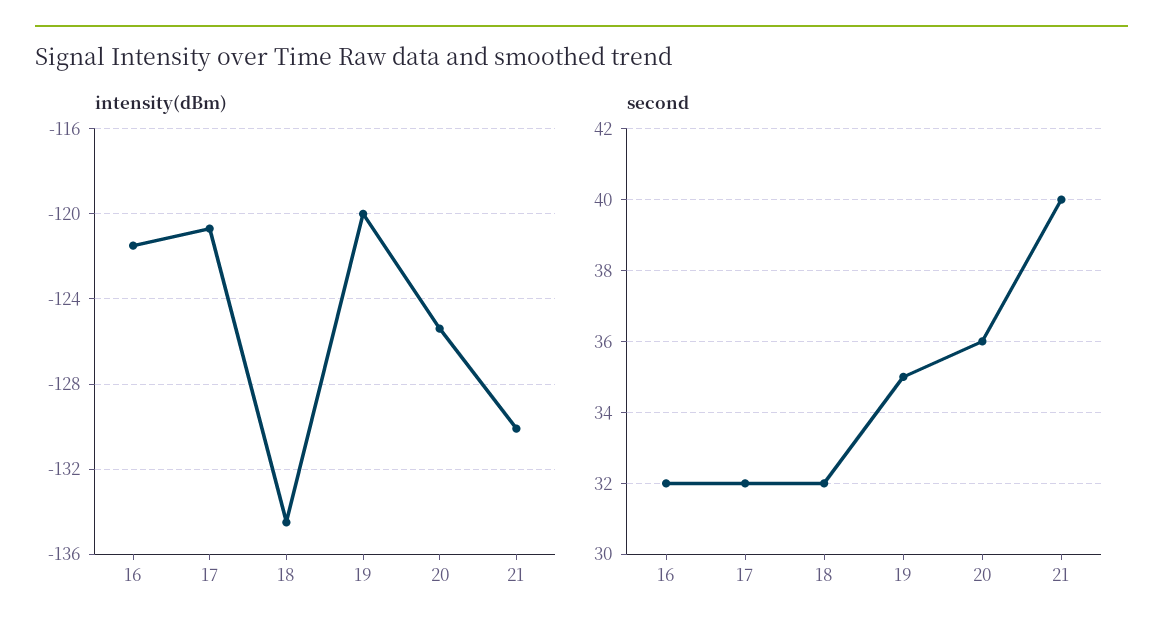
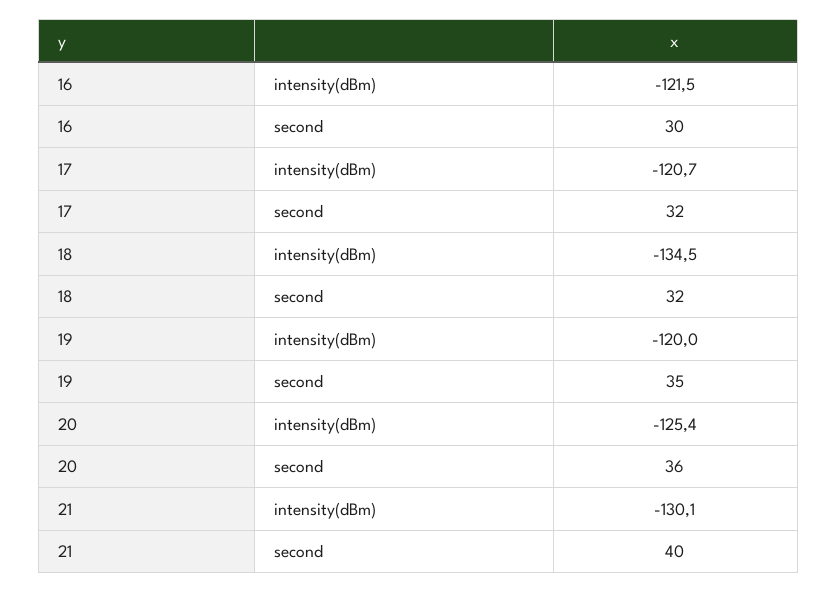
second, 16: 32 -> 30

